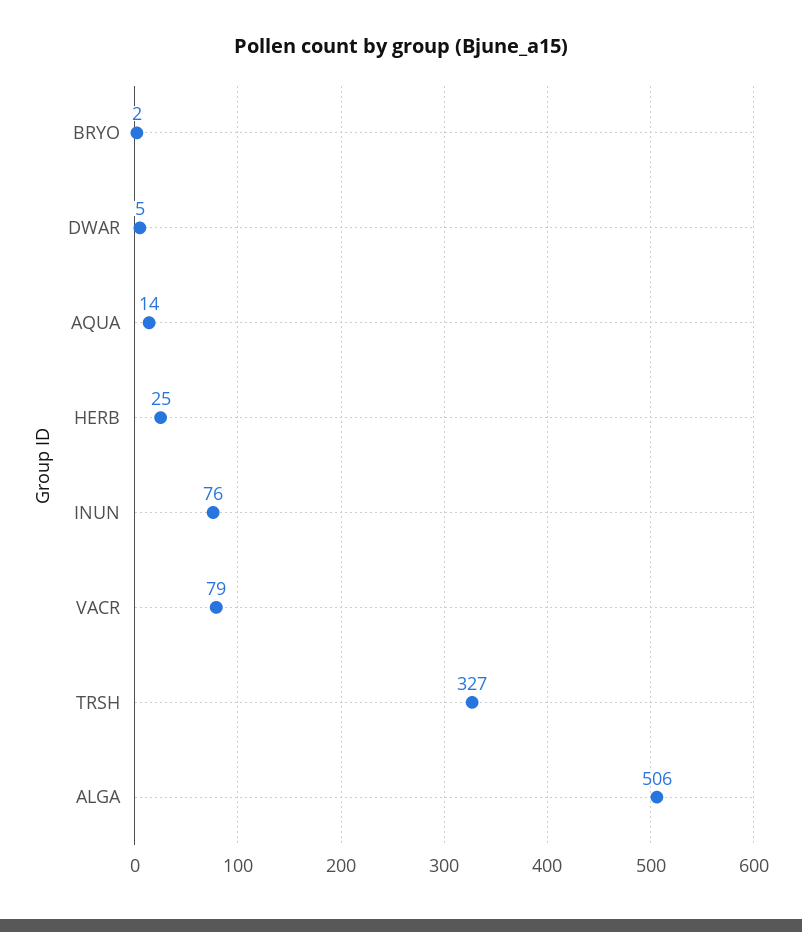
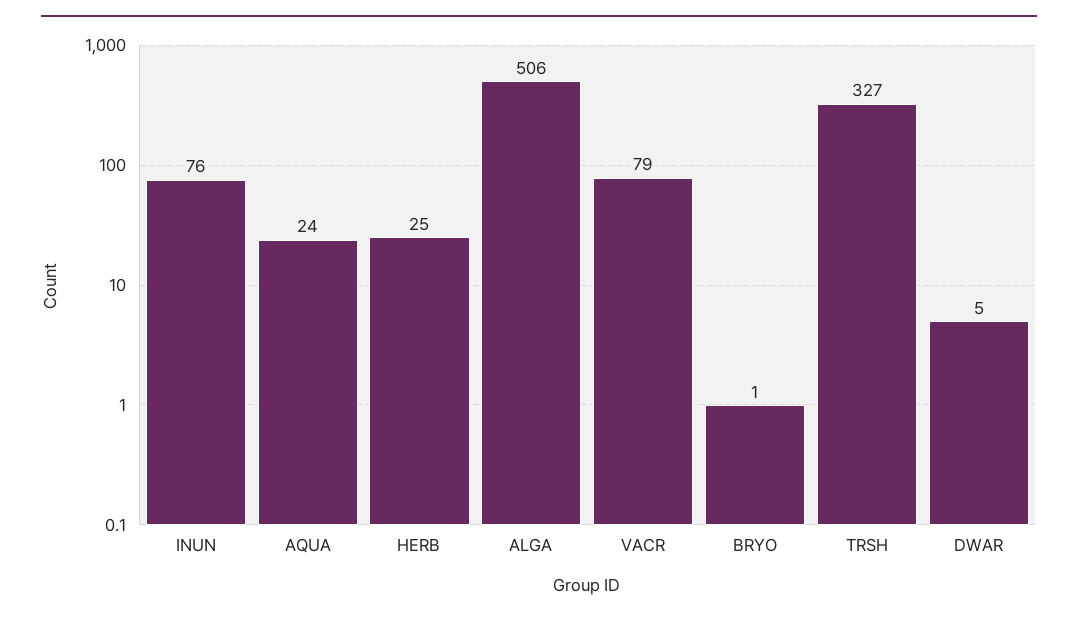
BRYO: 2 -> 1
AQUA: 14 -> 24

